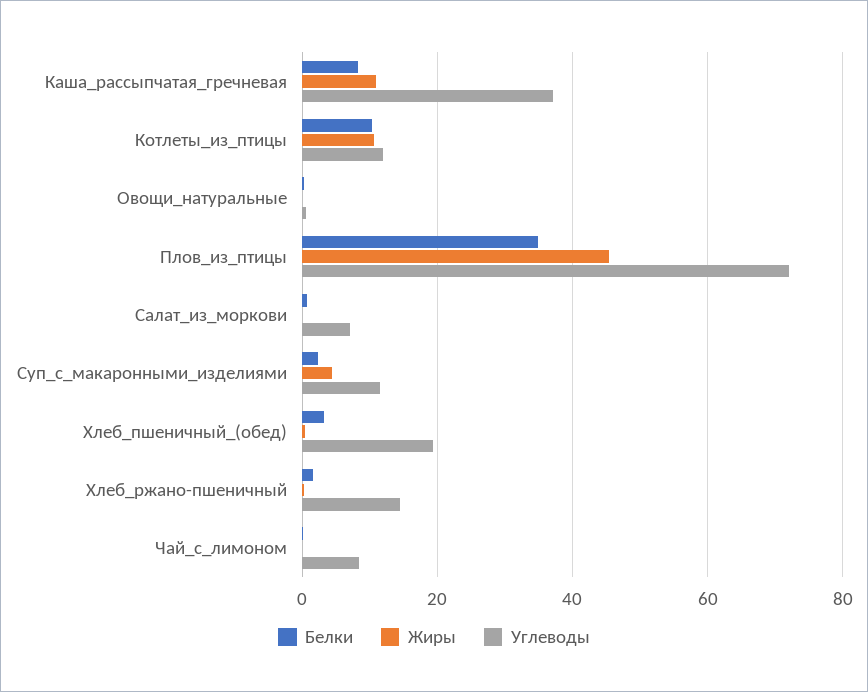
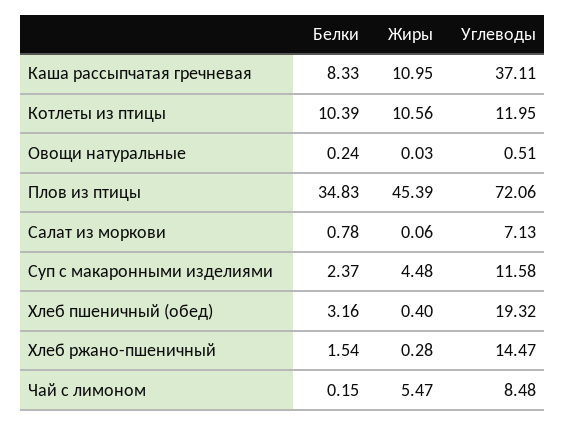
Жиры, Чай_с_лимоном: 0 -> 5.47

